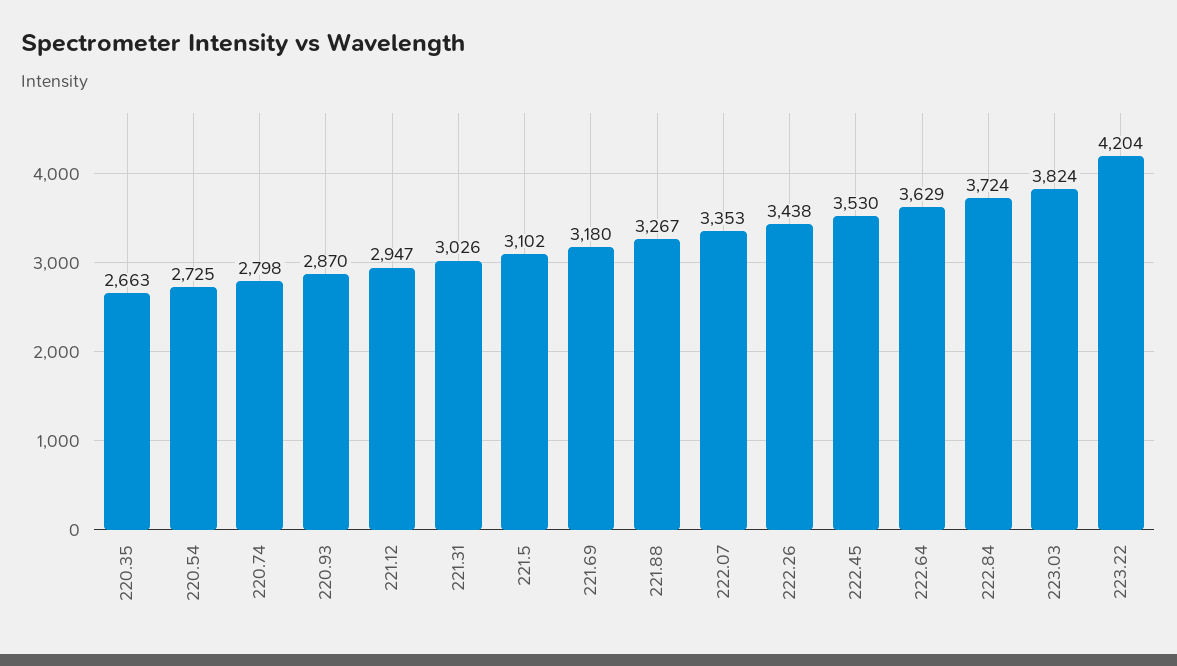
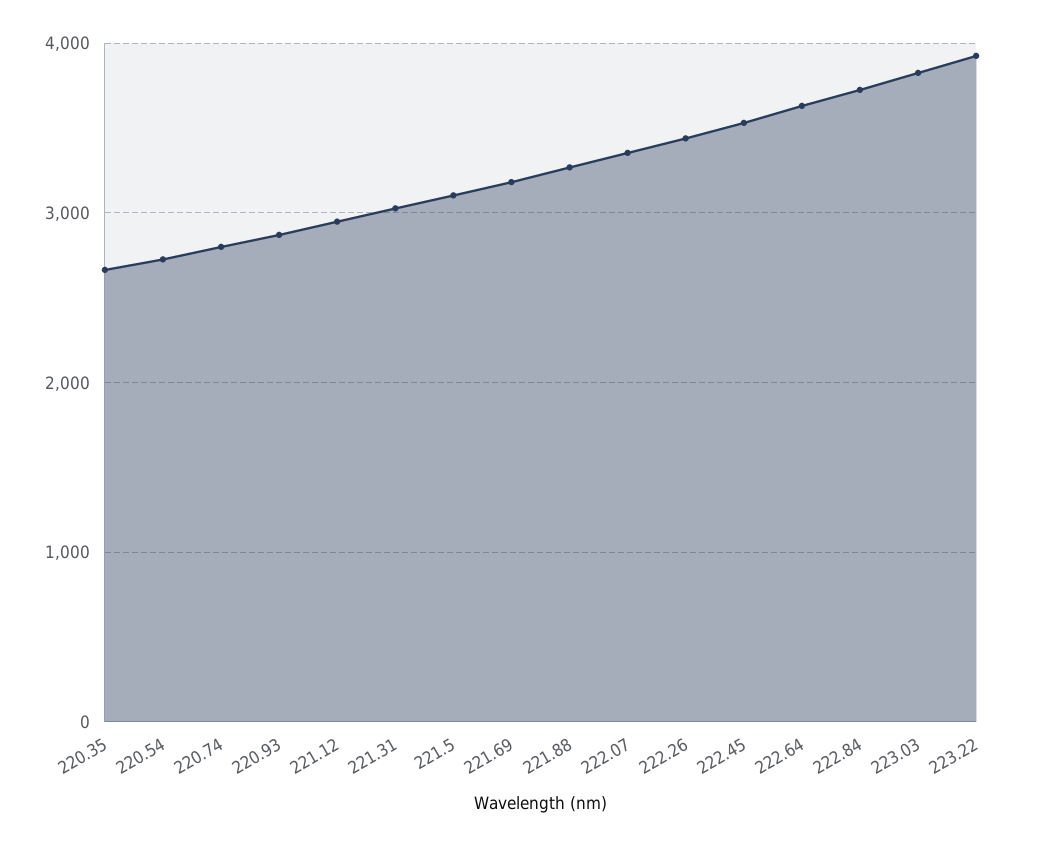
223.22: 4204 -> 3900

